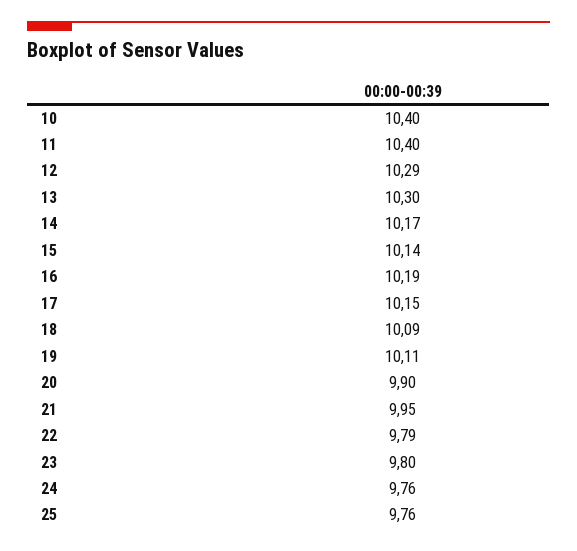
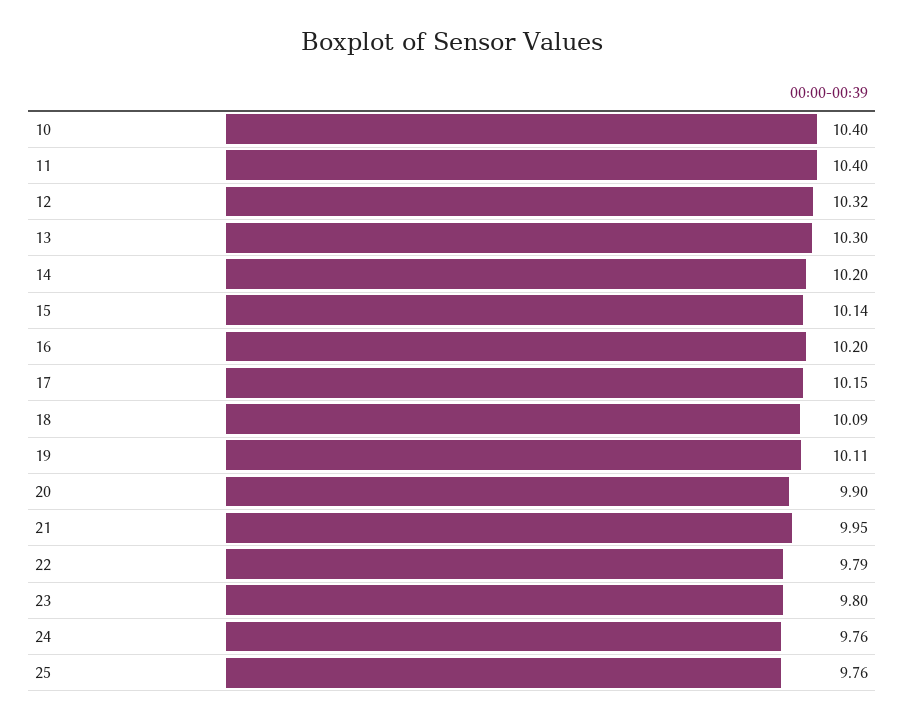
12: 10.29 -> 10.32
14: 10.17 -> 10.2
16: 10.19 -> 10.2

